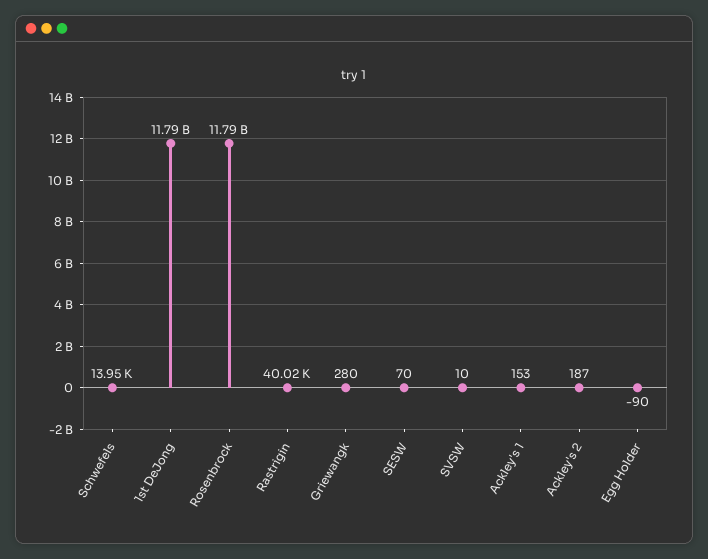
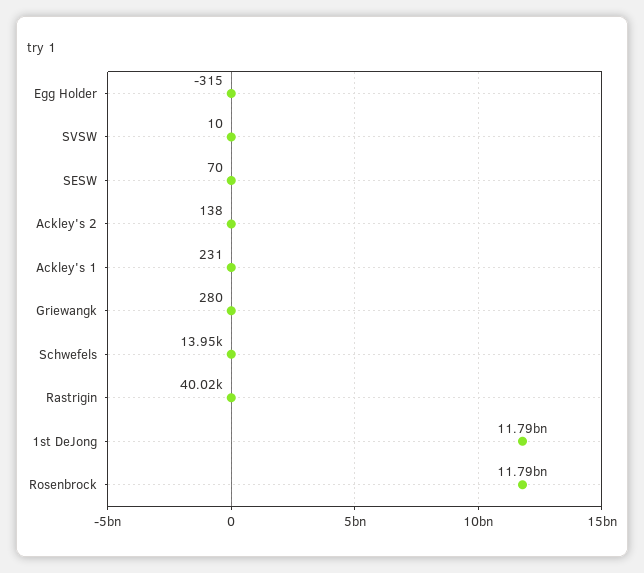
Ackley's 1: 153 -> 231
Ackley's 2: 187 -> 138
Egg Holder: -90 -> -315

